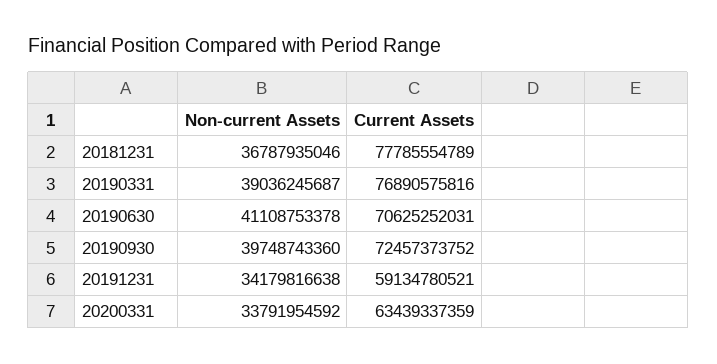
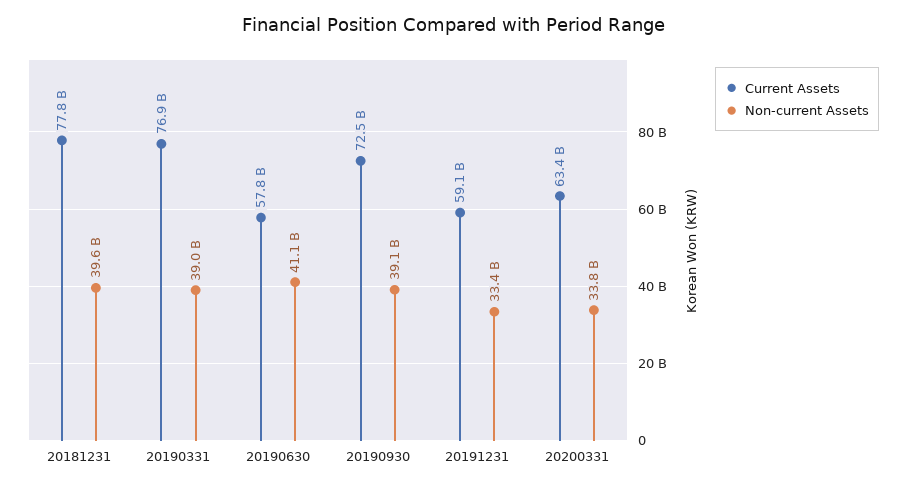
Non-current Assets, 20181231: 36787935046 -> 39600000000
Current Assets, 20190630: 70625252031 -> 57800000000
Non-current Assets, 20190930: 39748743360 -> 39100000000
Non-current Assets, 20191231: 34179816638 -> 33400000000

